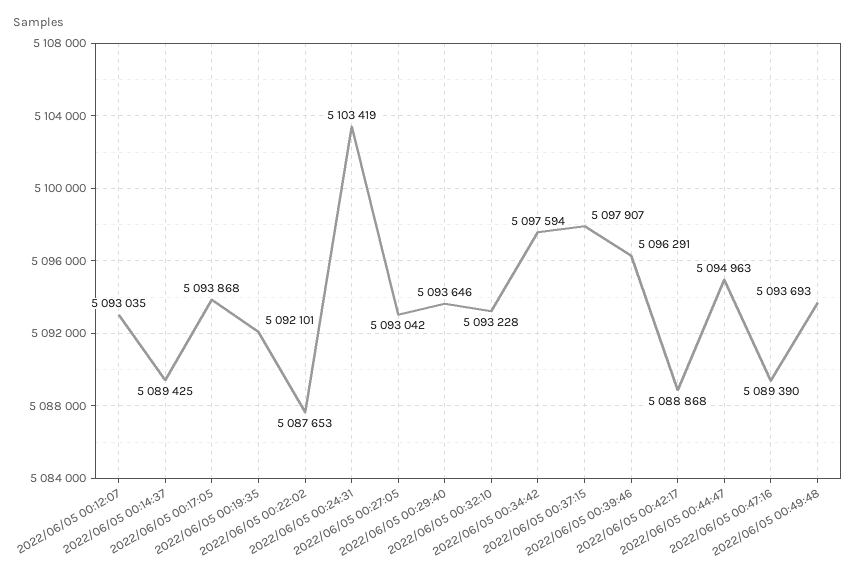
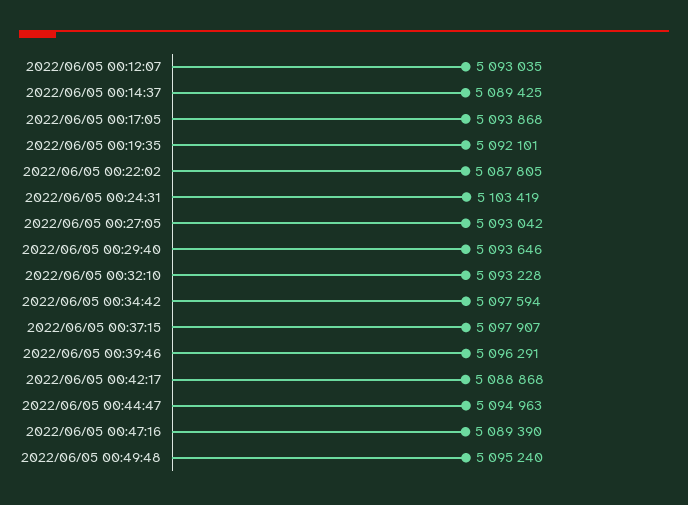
2022/06/05 00:22:02: 5087653 -> 5087805
2022/06/05 00:49:48: 5093693 -> 5095240

